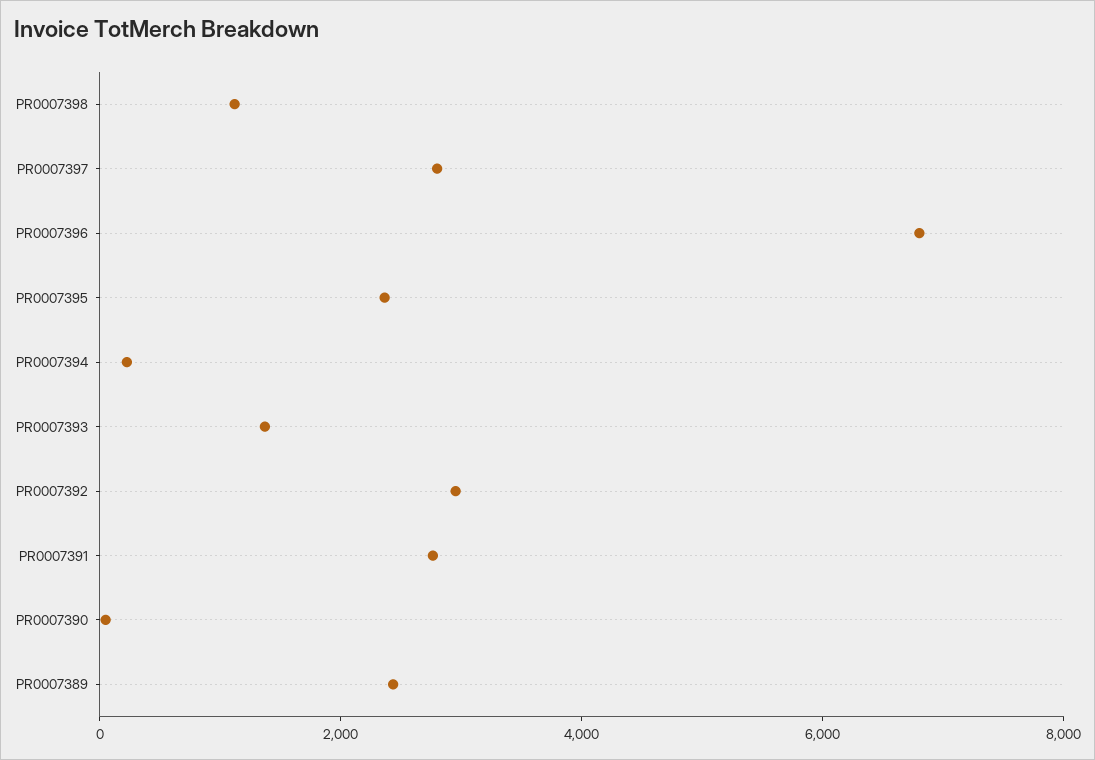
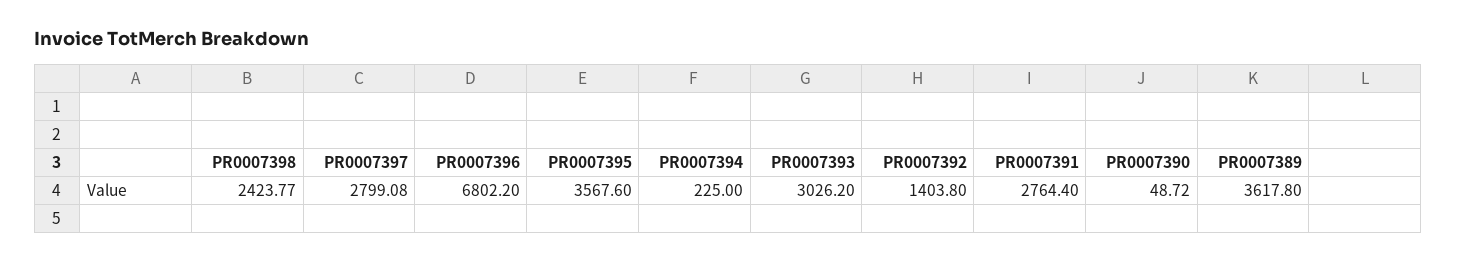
PR0007398: 1000 -> 2423.77
PR0007395: 2500 -> 3567.6
PR0007393: 1500 -> 3026.2
PR0007392: 3000 -> 1403.8
PR0007389: 2500 -> 3617.8

